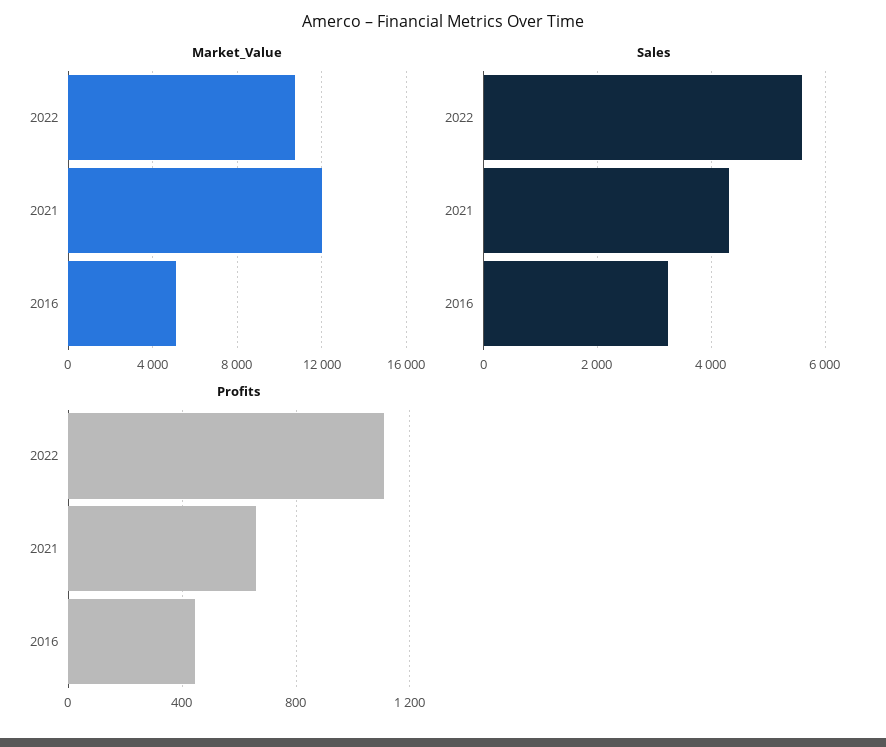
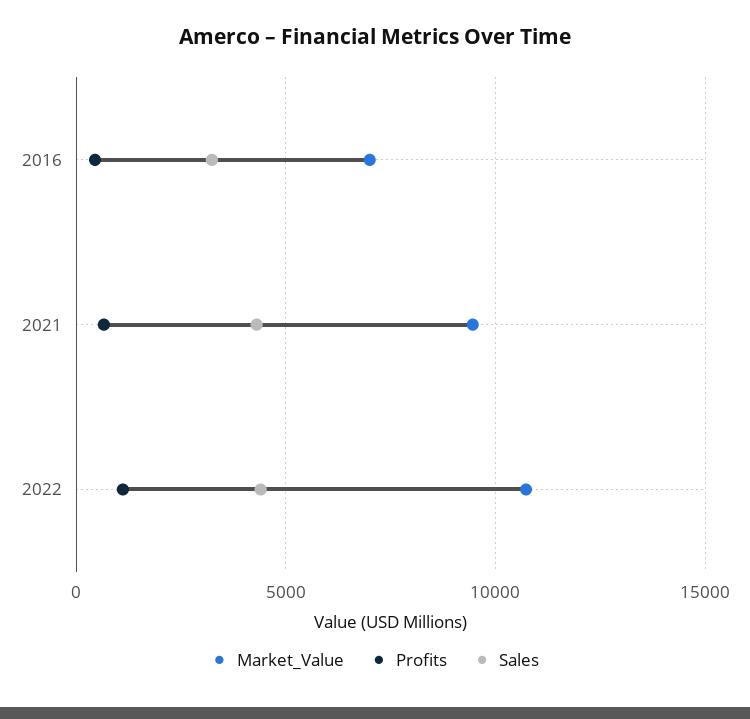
Market_Value, 2021: 12000 -> 9500
Market_Value, 2016: 5000 -> 7000
Sales, 2022: 5600 -> 4500

